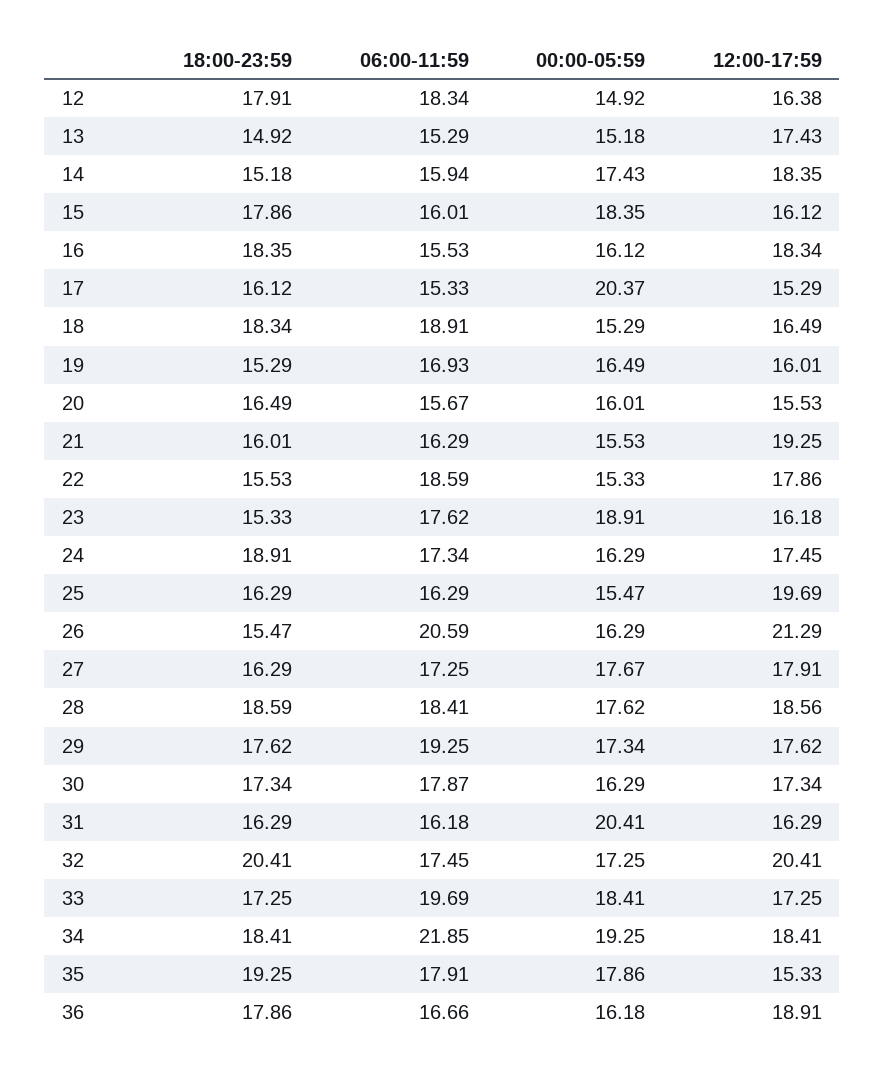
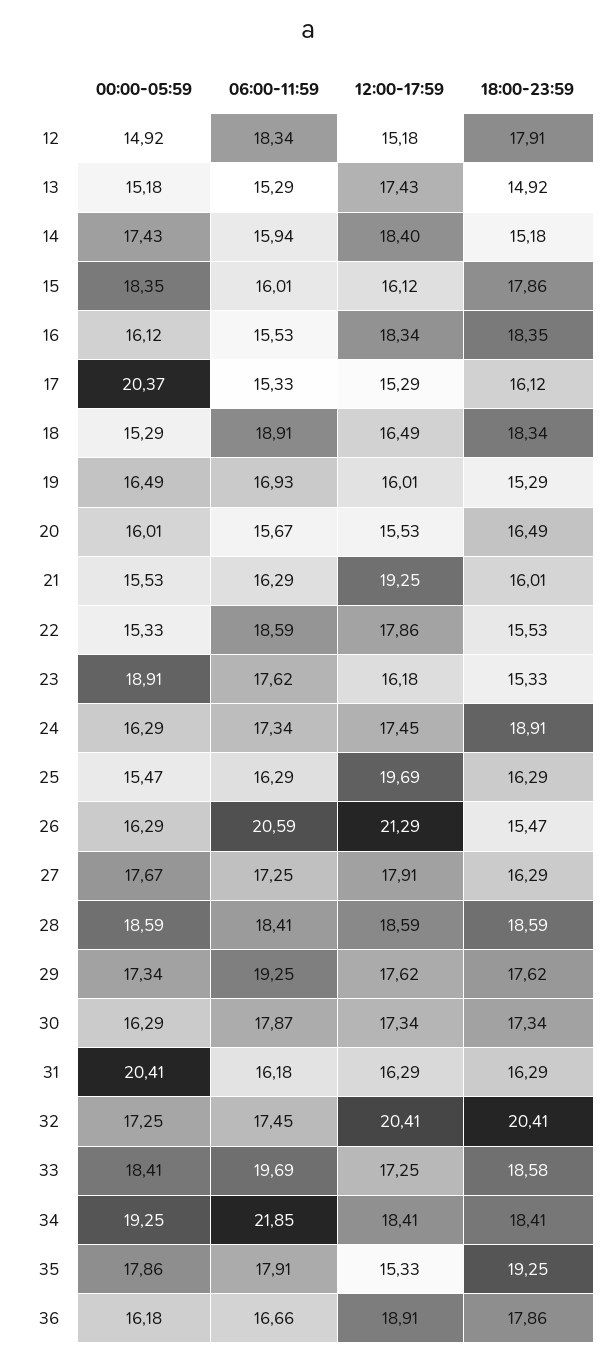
12:00-17:59, 12: 16.38 -> 15.18
12:00-17:59, 14: 18.35 -> 18.4
00:00-05:59, 28: 17.62 -> 18.59
12:00-17:59, 28: 18.56 -> 18.59
18:00-23:59, 33: 17.25 -> 18.58

